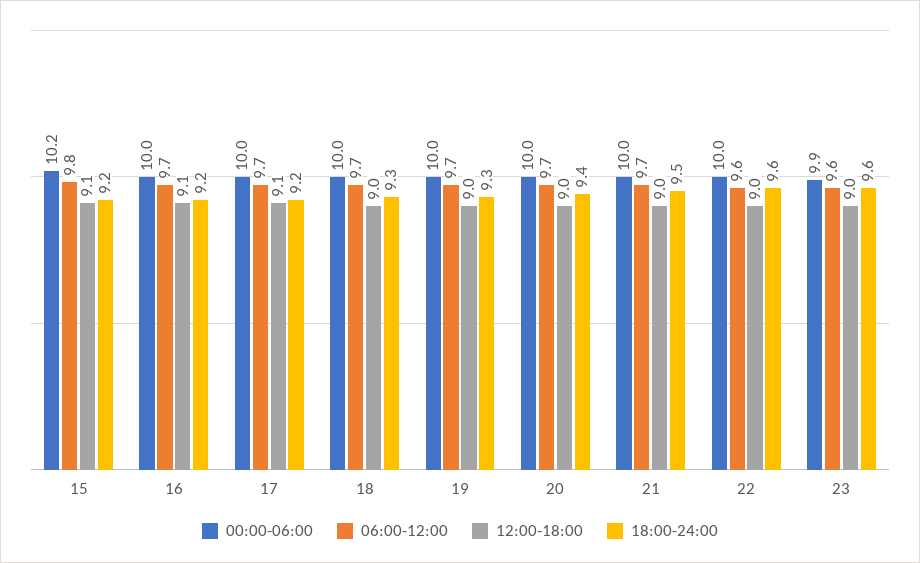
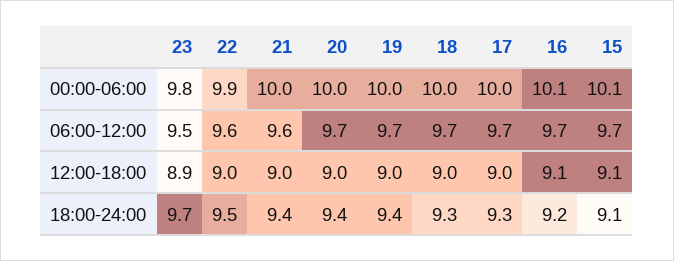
00:00-06:00, 15: 10.2 -> 10.1
06:00-12:00, 15: 9.8 -> 9.7
18:00-24:00, 15: 9.2 -> 9.1
00:00-06:00, 16: 10 -> 10.1
12:00-18:00, 17: 9.1 -> 9
18:00-24:00, 17: 9.2 -> 9.3
18:00-24:00, 19: 9.3 -> 9.4
06:00-12:00, 21: 9.7 -> 9.6
18:00-24:00, 21: 9.5 -> 9.4
00:00-06:00, 22: 10 -> 9.9
18:00-24:00, 22: 9.6 -> 9.5
00:00-06:00, 23: 9.9 -> 9.8
06:00-12:00, 23: 9.6 -> 9.5
12:00-18:00, 23: 9 -> 8.9
18:00-24:00, 23: 9.6 -> 9.7

